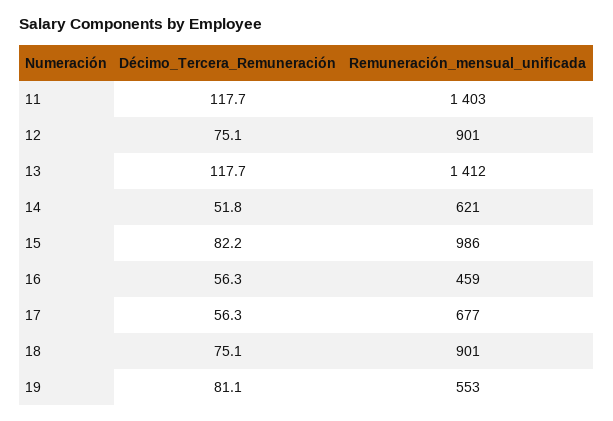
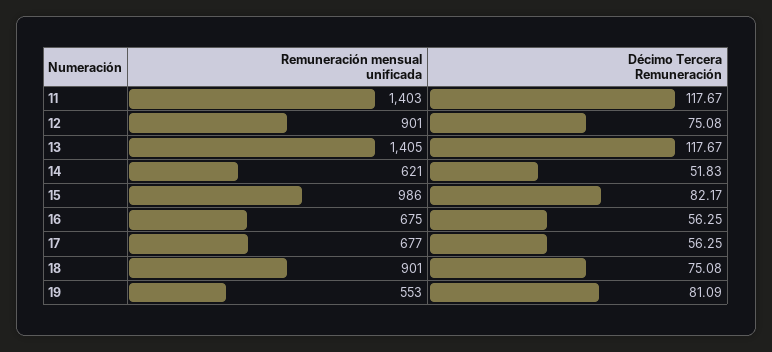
Remuneración_mensual_unificada, 13: 1412 -> 1405
Remuneración_mensual_unificada, 16: 459 -> 675

